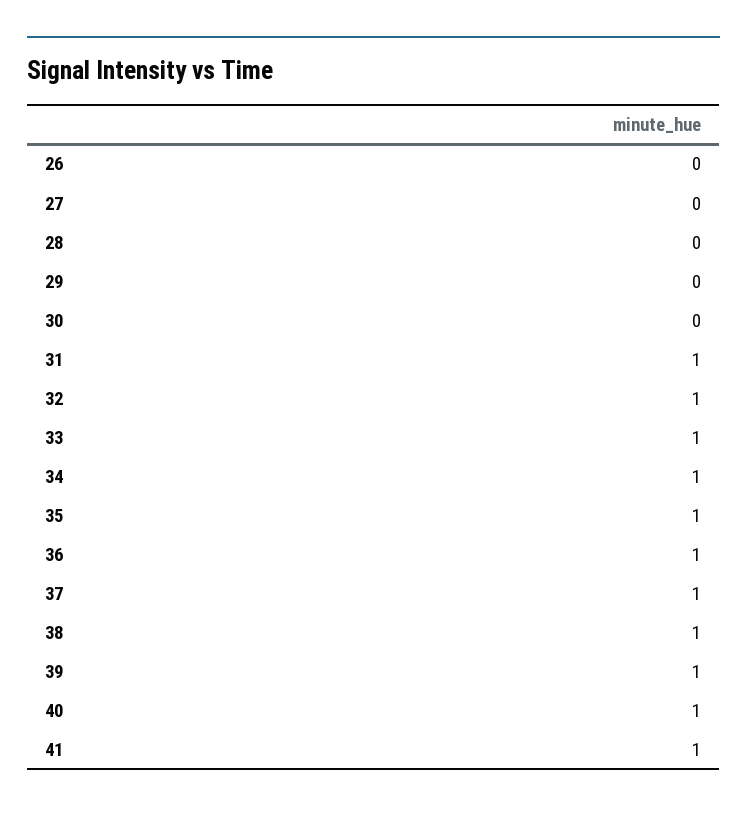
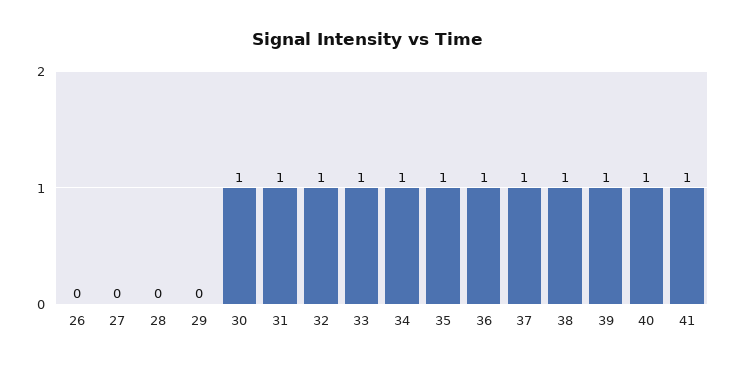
30: 0 -> 1

